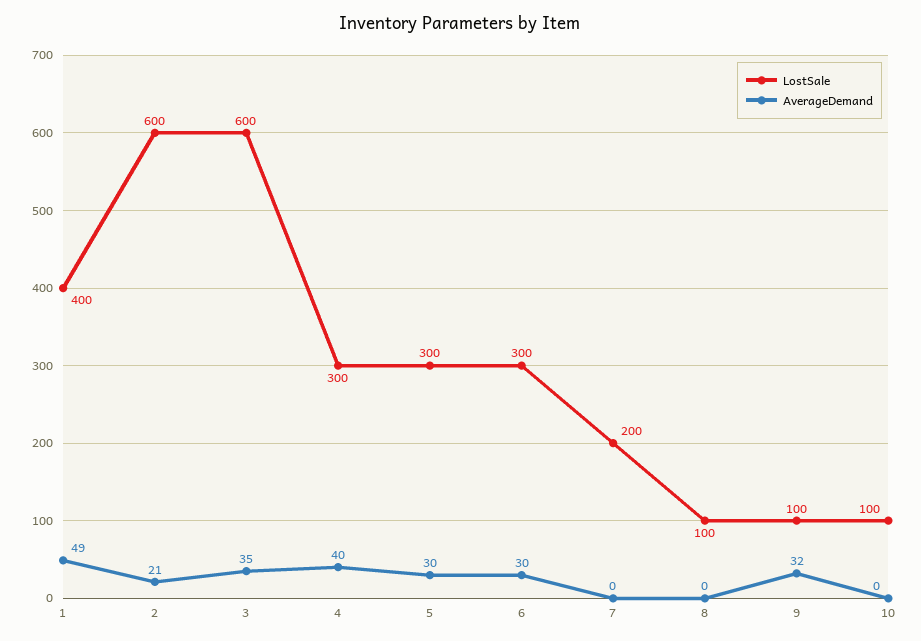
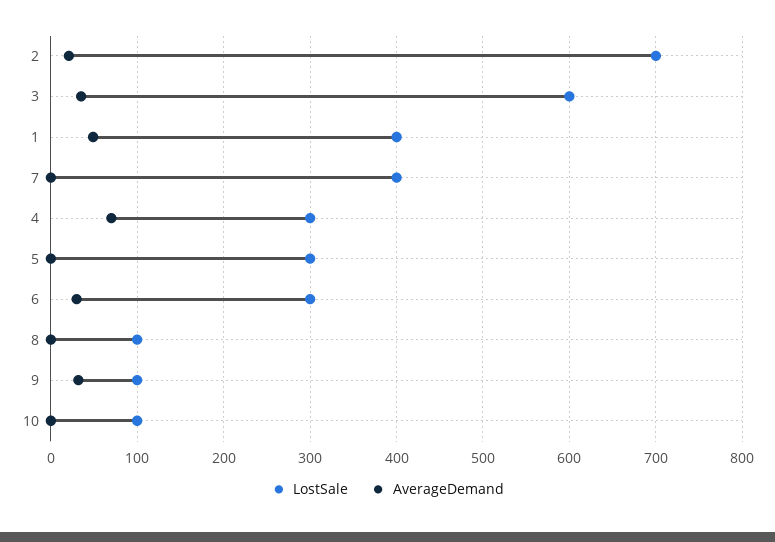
LostSale, 2: 600 -> 700
AverageDemand, 4: 40 -> 70
AverageDemand, 5: 30 -> 0
LostSale, 7: 200 -> 400

